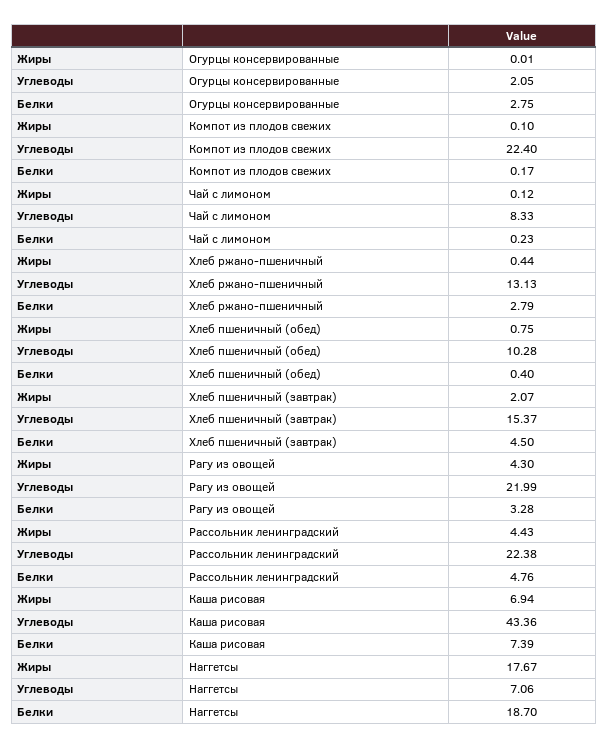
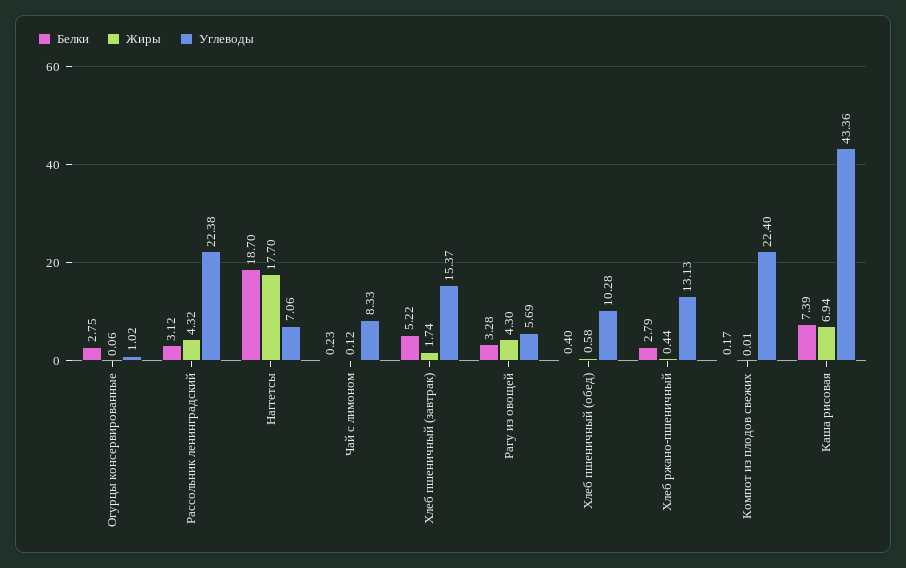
Жиры, Огурцы консервированные: 0.01 -> 0.06
Углеводы, Огурцы консервированные: 2.05 -> 1.02
Жиры, Компот из плодов свежих: 0.1 -> 0.01
Жиры, Хлеб пшеничный (обед): 0.75 -> 0.58
Жиры, Хлеб пшеничный (завтрак): 2.07 -> 1.74
Белки, Хлеб пшеничный (завтрак): 4.5 -> 5.22
Углеводы, Рагу из овощей: 21.99 -> 5.69
Жиры, Рассольник ленинградский: 4.43 -> 4.32
Белки, Рассольник ленинградский: 4.76 -> 3.12
Жиры, Наггетсы: 17.67 -> 17.7

